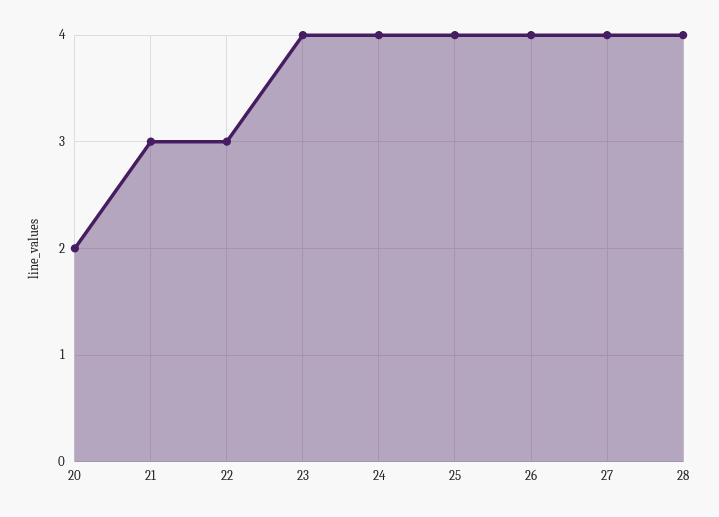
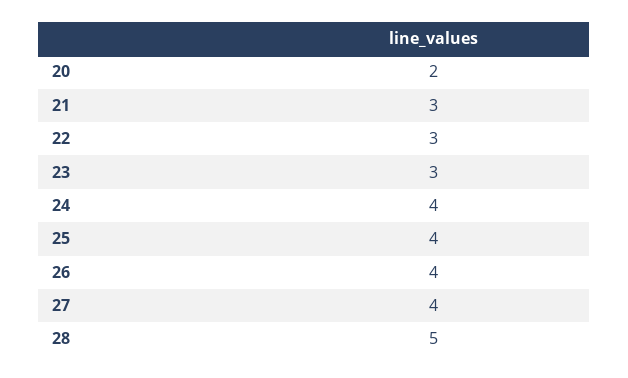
23: 4 -> 3
28: 4 -> 5

